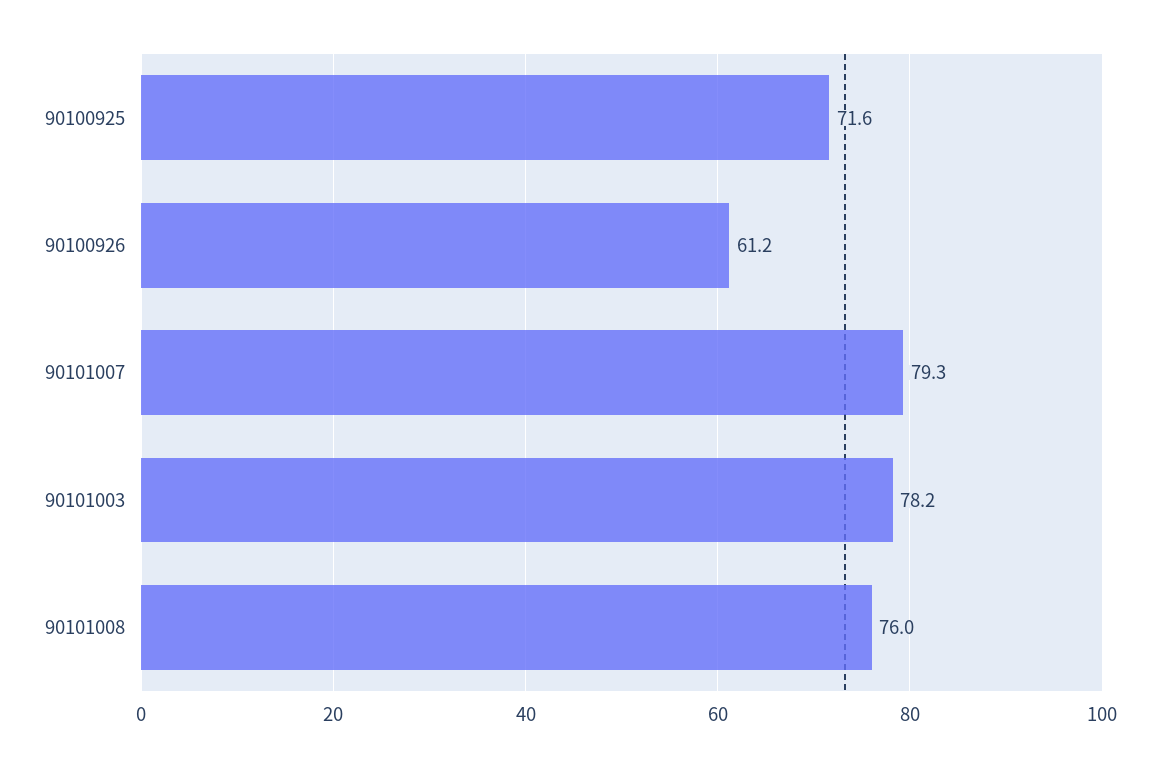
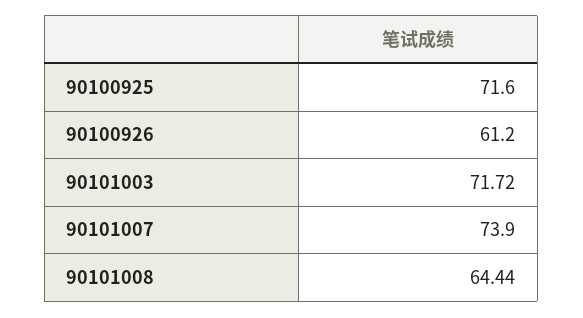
90101007: 79.3 -> 73.9
90101003: 78.2 -> 71.72
90101008: 76 -> 64.44

